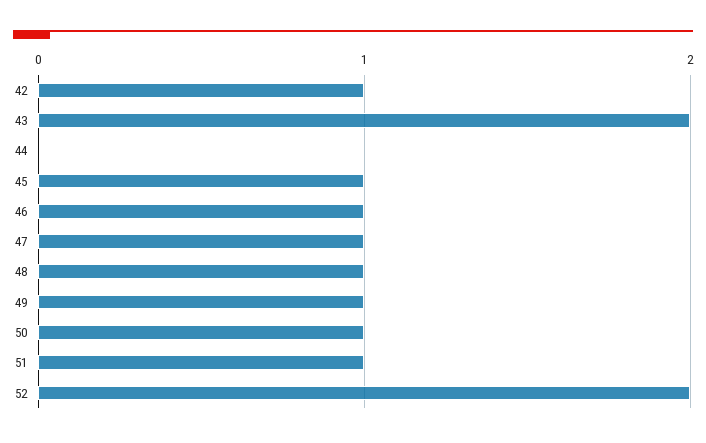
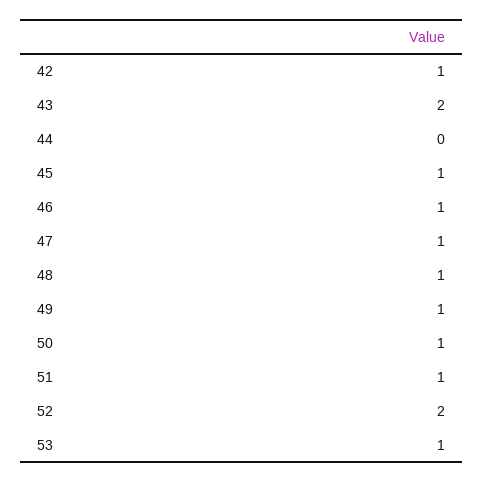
53: none -> 1

